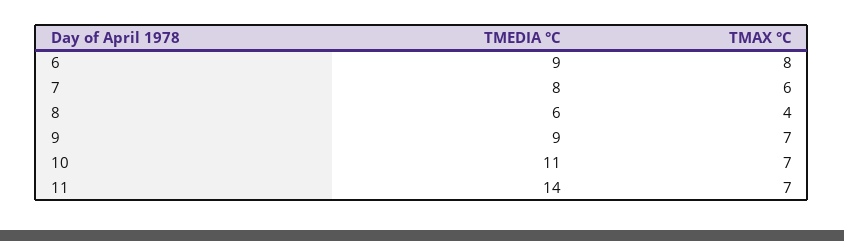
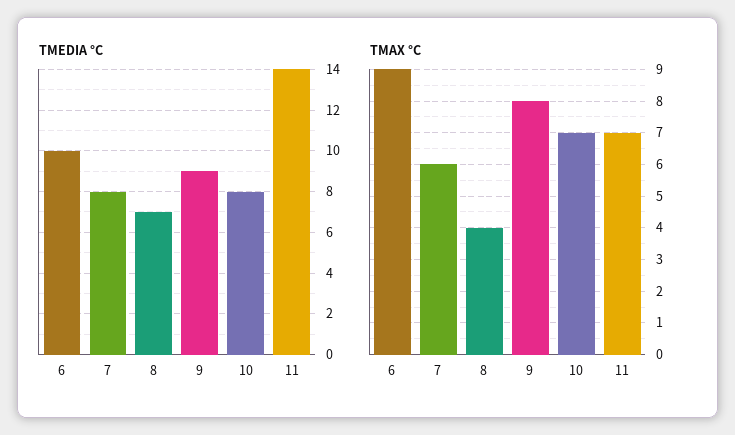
TMEDIA °C, 6: 9 -> 10
TMAX °C, 6: 8 -> 9
TMEDIA °C, 8: 6 -> 7
TMAX °C, 9: 7 -> 8
TMEDIA °C, 10: 11 -> 8

